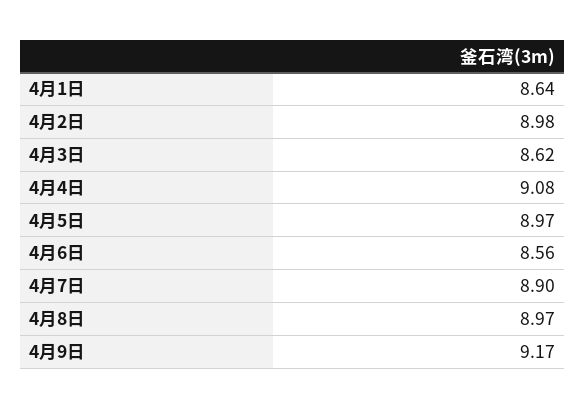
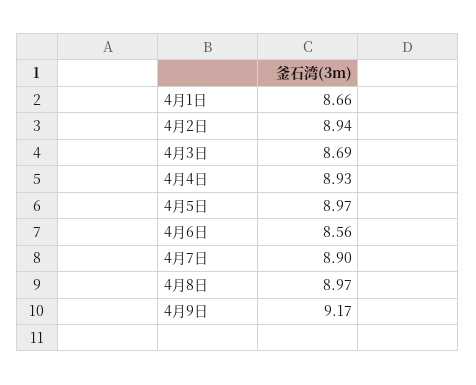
4月1日: 8.64 -> 8.66
4月2日: 8.98 -> 8.94
4月3日: 8.62 -> 8.69
4月4日: 9.08 -> 8.93

